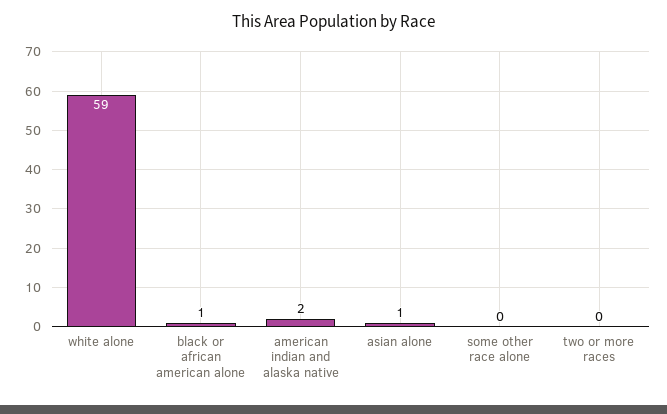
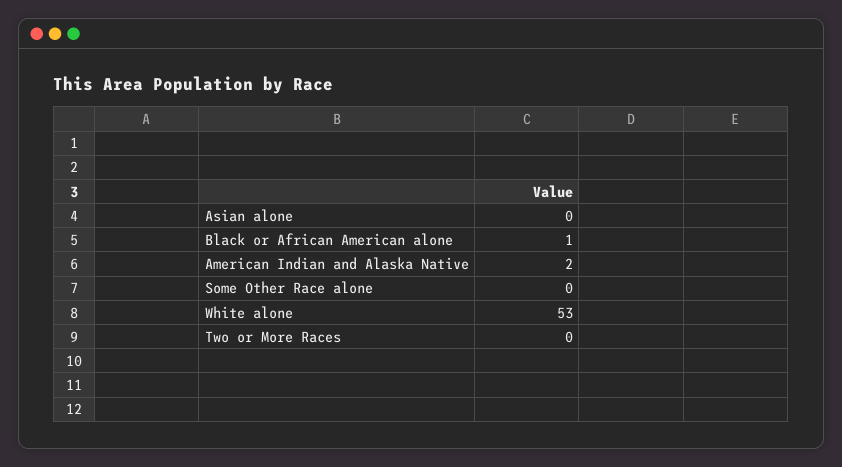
white alone: 59 -> 53
asian alone: 1 -> 0

